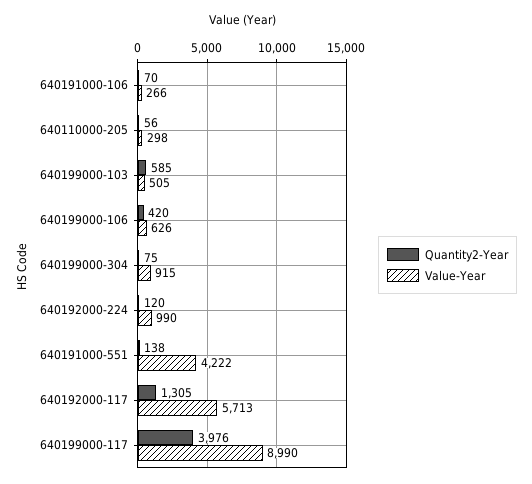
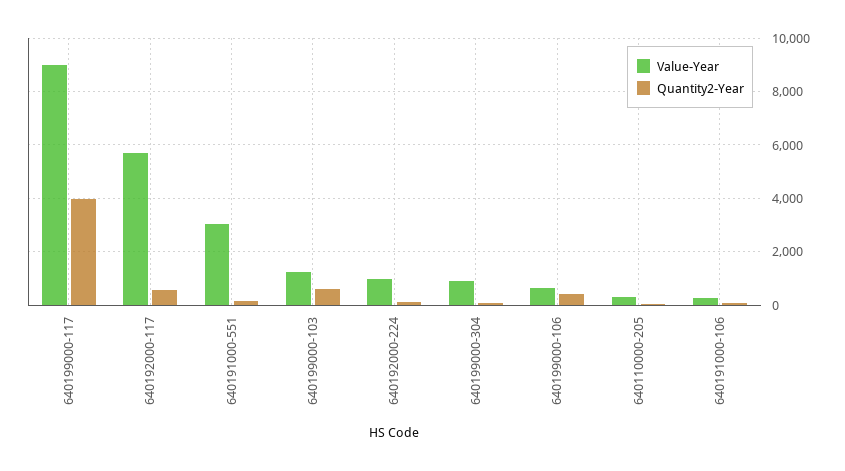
Value-Year, 640199000-103: 505 -> 1250
Value-Year, 640191000-551: 4222 -> 3000
Quantity2-Year, 640192000-117: 1305 -> 500

